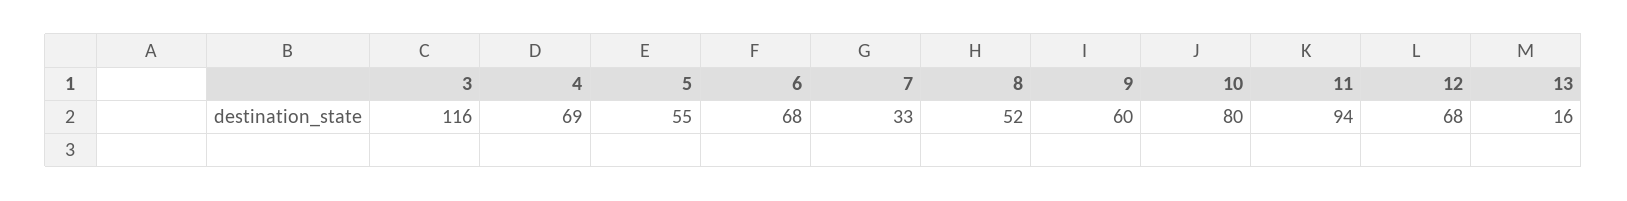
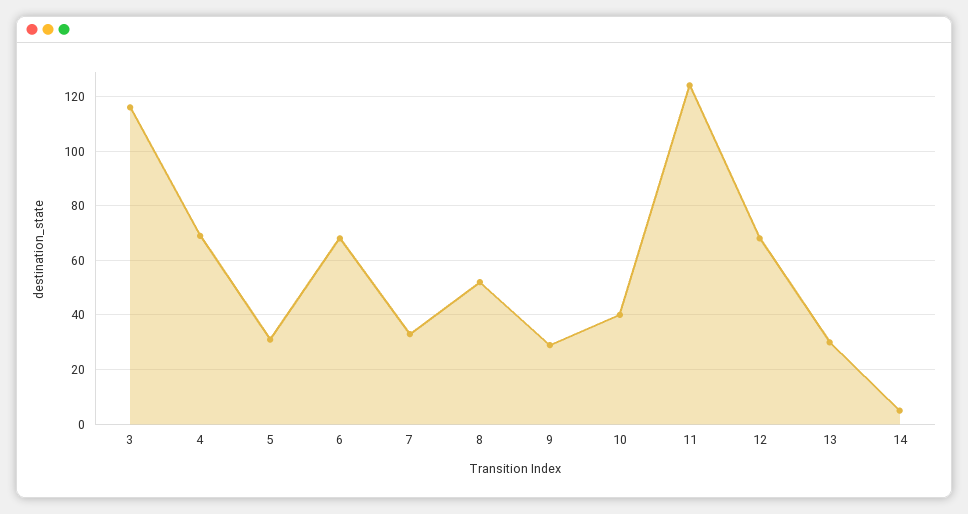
5: 55 -> 30
9: 60 -> 30
10: 80 -> 40
11: 94 -> 125
13: 16 -> 30
14: none -> 5

